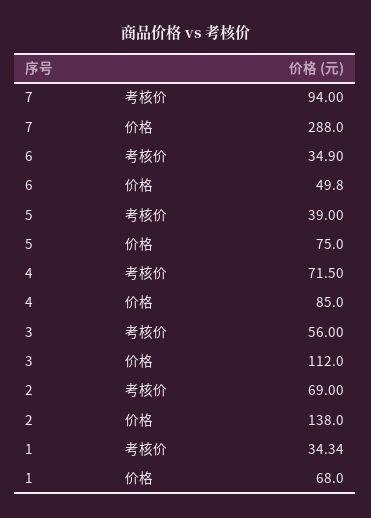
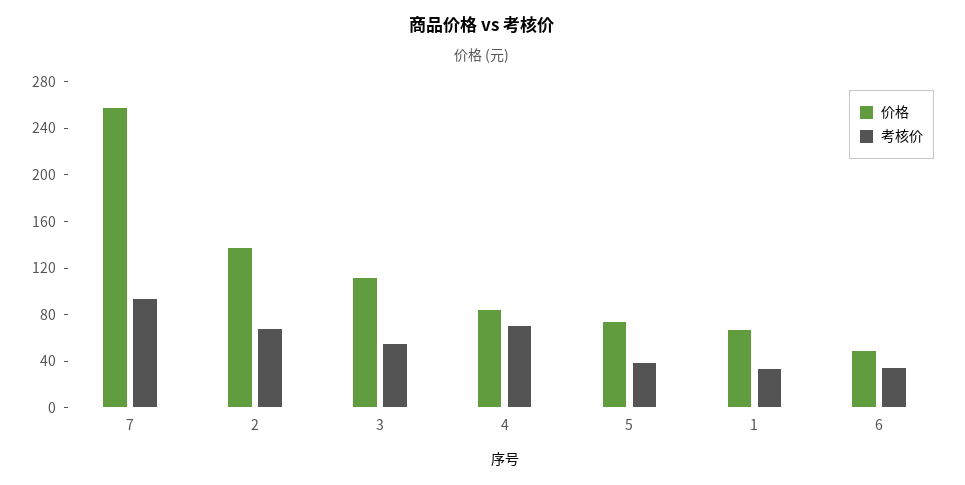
价格, 7: 288 -> 260

